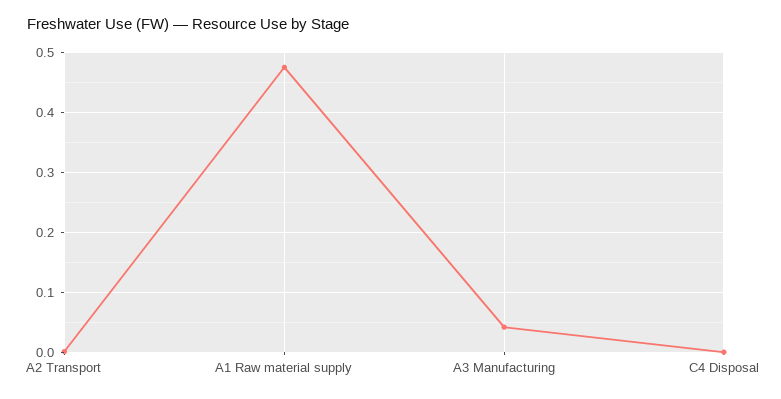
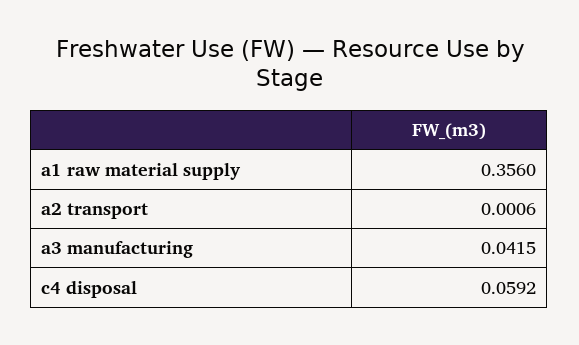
A1 Raw material supply: 0.48 -> 0.356
C4 Disposal: 0 -> 0.0592

